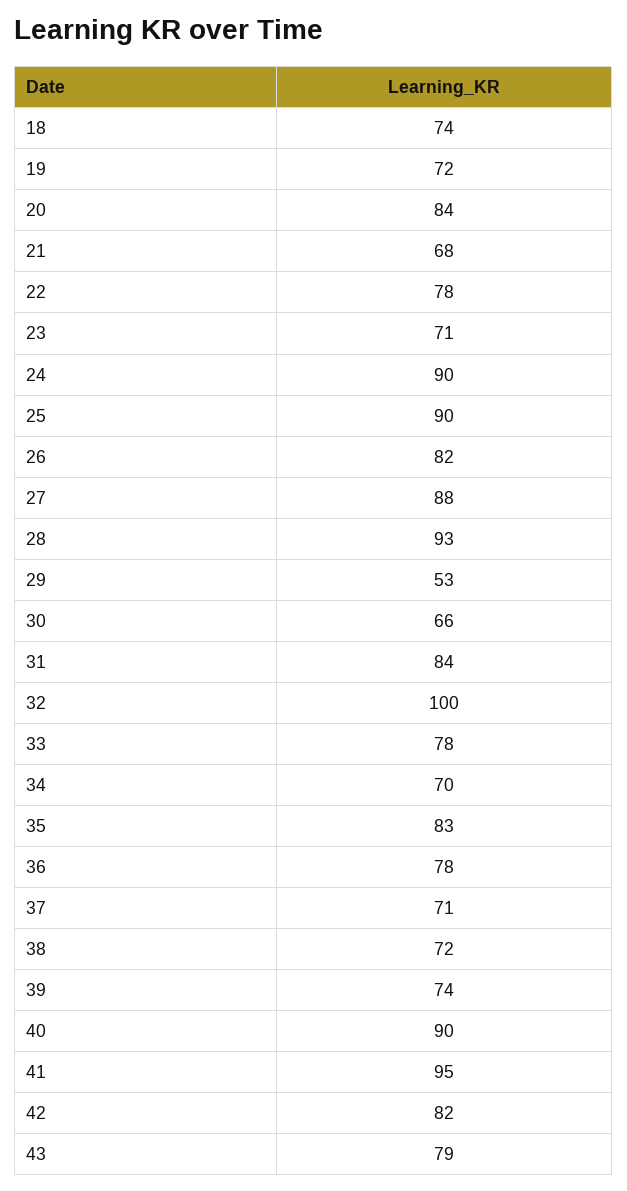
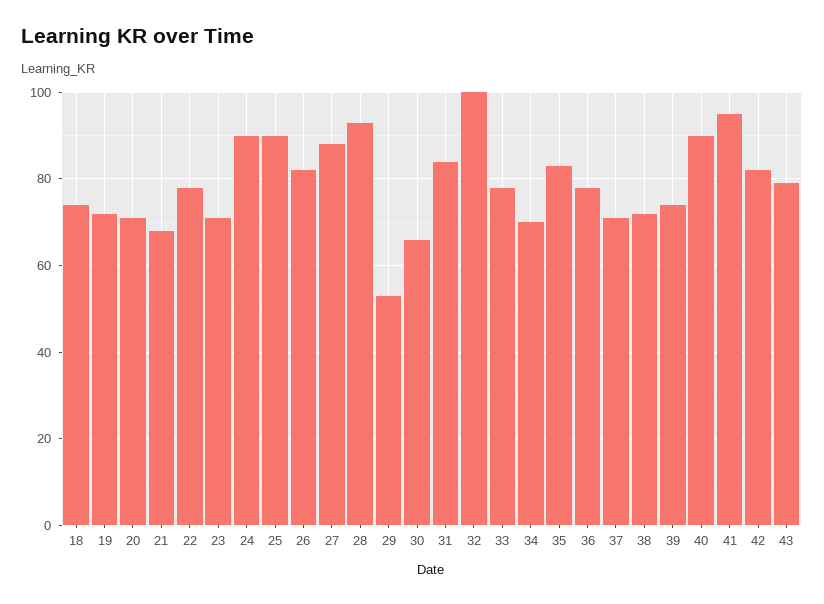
20: 84 -> 70

